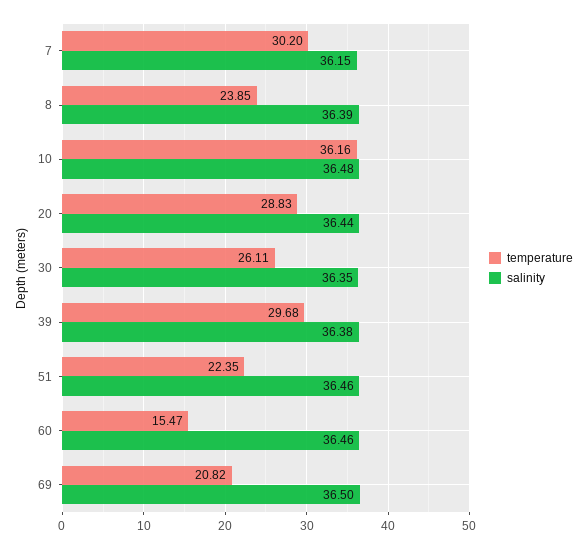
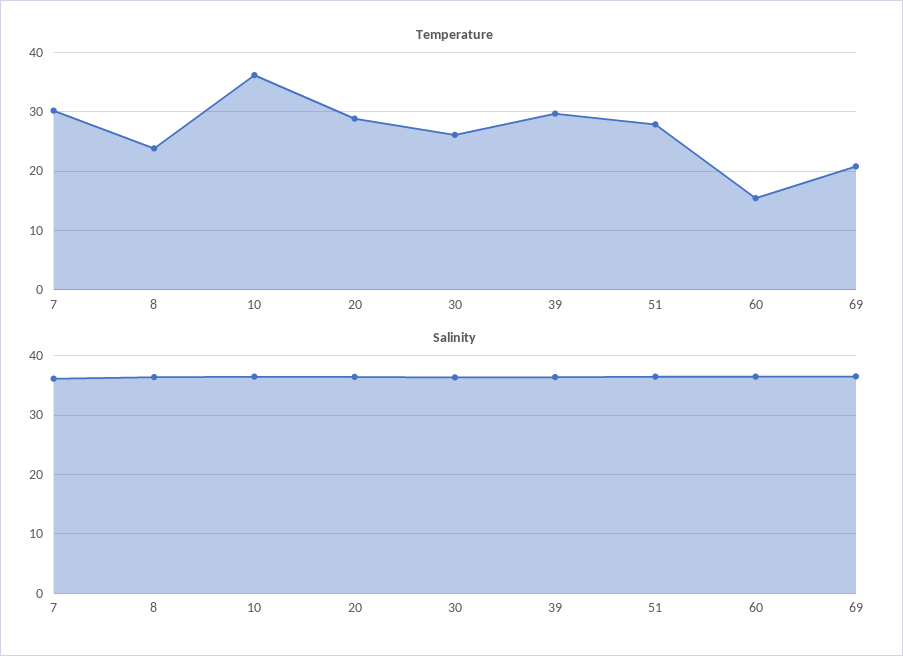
temperature, 51: 22.35 -> 28

